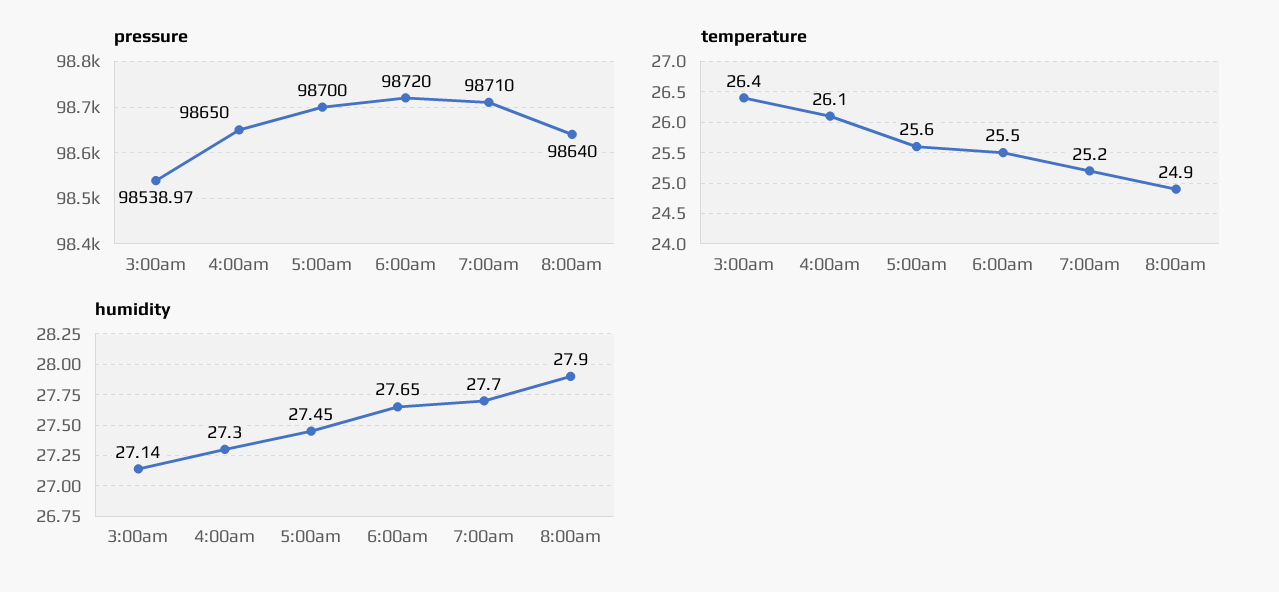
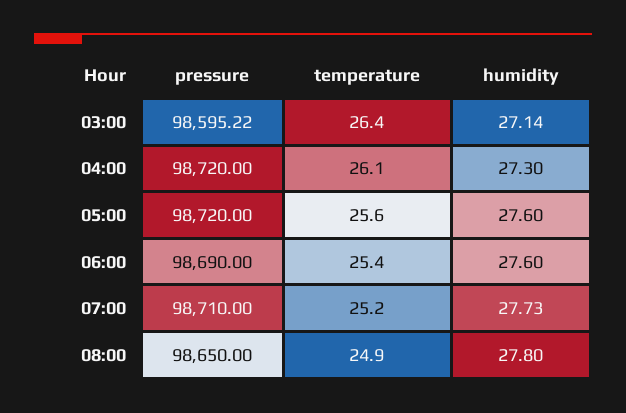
pressure, 3:00am: 98538.97 -> 98595.22
pressure, 4:00am: 98650 -> 98720
pressure, 5:00am: 98700 -> 98720
pressure, 6:00am: 98720 -> 98690
pressure, 8:00am: 98640 -> 98650
temperature, 6:00am: 25.5 -> 25.4
humidity, 5:00am: 27.45 -> 27.6
humidity, 6:00am: 27.65 -> 27.6
humidity, 7:00am: 27.7 -> 27.73
humidity, 8:00am: 27.9 -> 27.8

